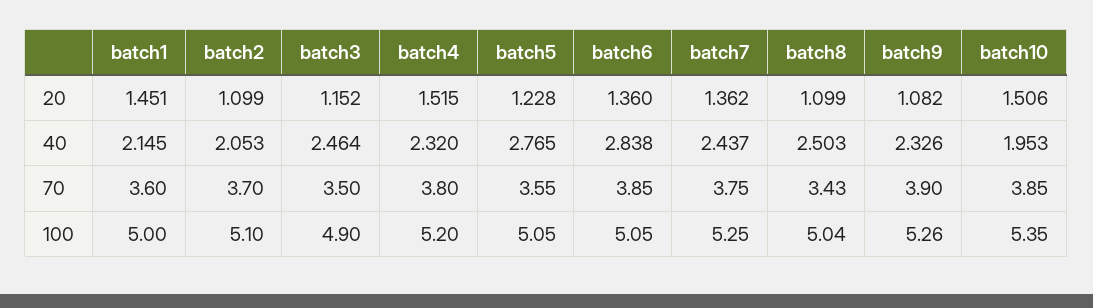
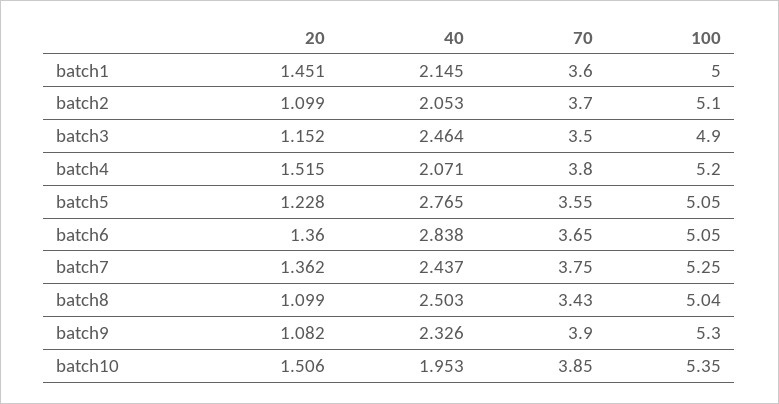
batch4, 40: 2.32 -> 2.071
batch6, 70: 3.85 -> 3.65
batch9, 100: 5.26 -> 5.3

